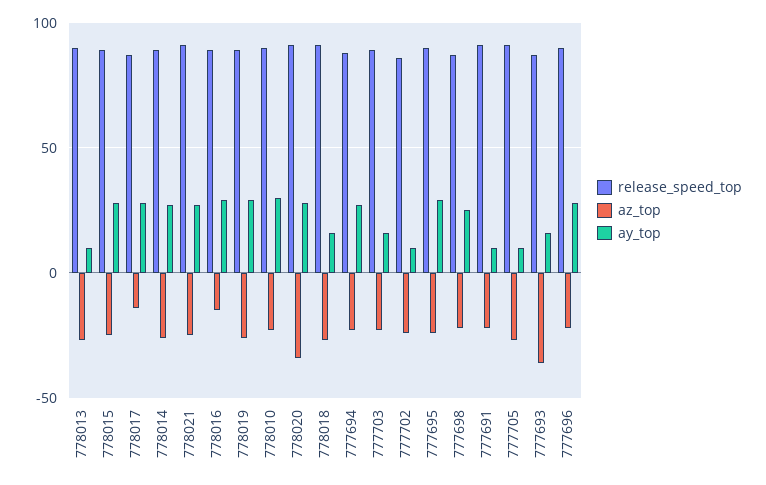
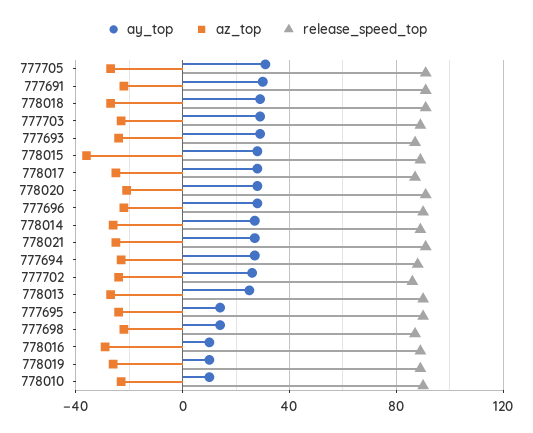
ay_top, 778013: 10 -> 25
az_top, 778015: -25 -> -35
az_top, 778017: -15 -> -25
az_top, 778016: -15 -> -30
ay_top, 778016: 30 -> 10
ay_top, 778019: 30 -> 10
ay_top, 778010: 30 -> 10
az_top, 778020: -35 -> -20
ay_top, 778018: 15 -> 30
ay_top, 777703: 15 -> 30
ay_top, 777702: 10 -> 25
ay_top, 777695: 30 -> 15
ay_top, 777698: 25 -> 15
ay_top, 777691: 10 -> 30
ay_top, 777705: 10 -> 30
az_top, 777693: -35 -> -25
ay_top, 777693: 15 -> 30

